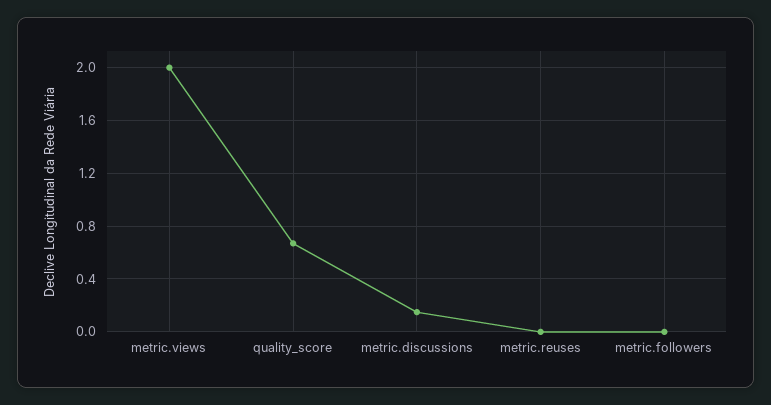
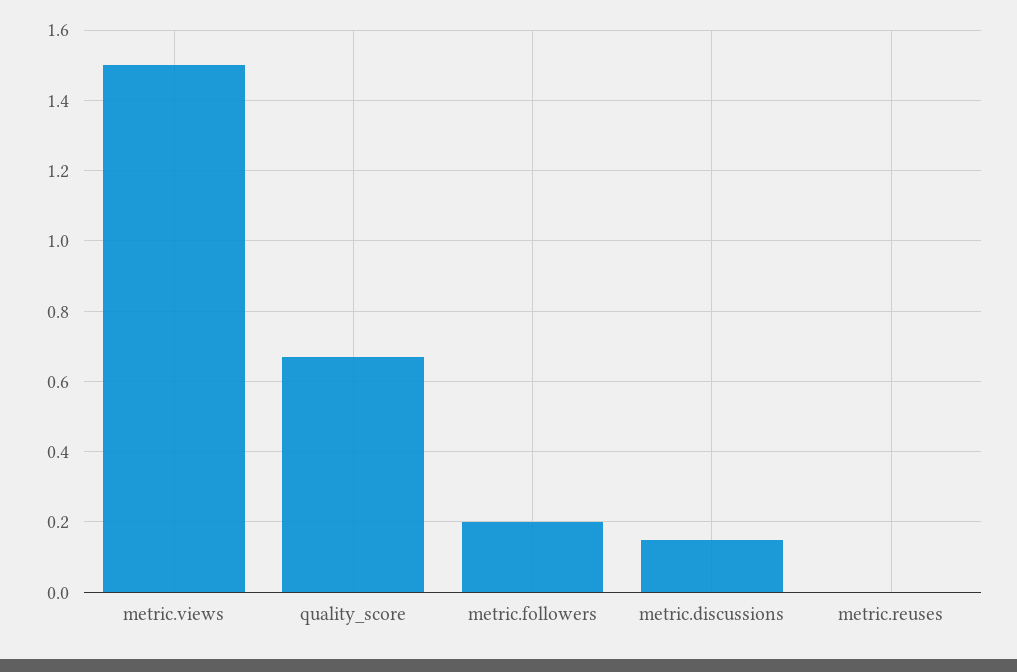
metric.views: 2 -> 1.5
metric.followers: 0 -> 0.2

